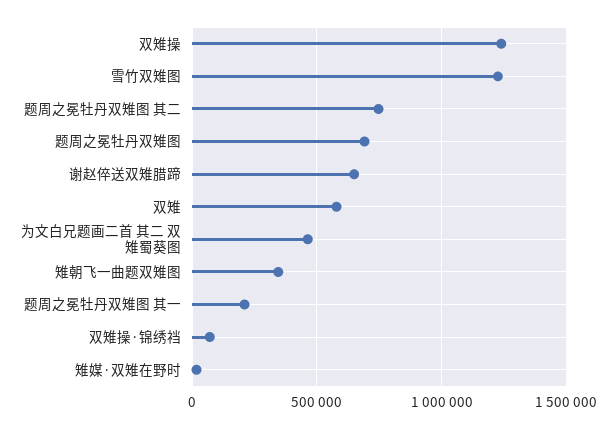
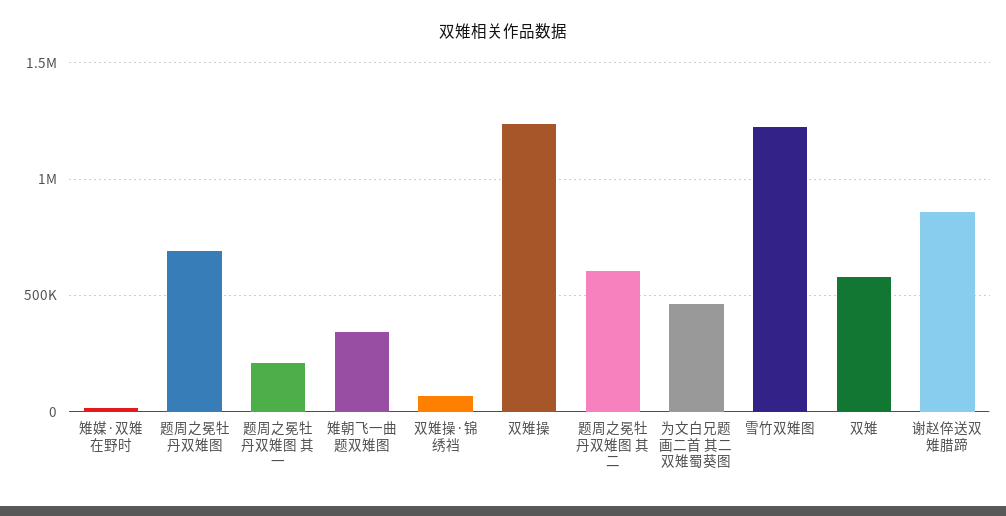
题周之冕牡丹双雉图 其二: 750000 -> 600000
谢赵倅送双雉腊蹄: 650000 -> 850000

